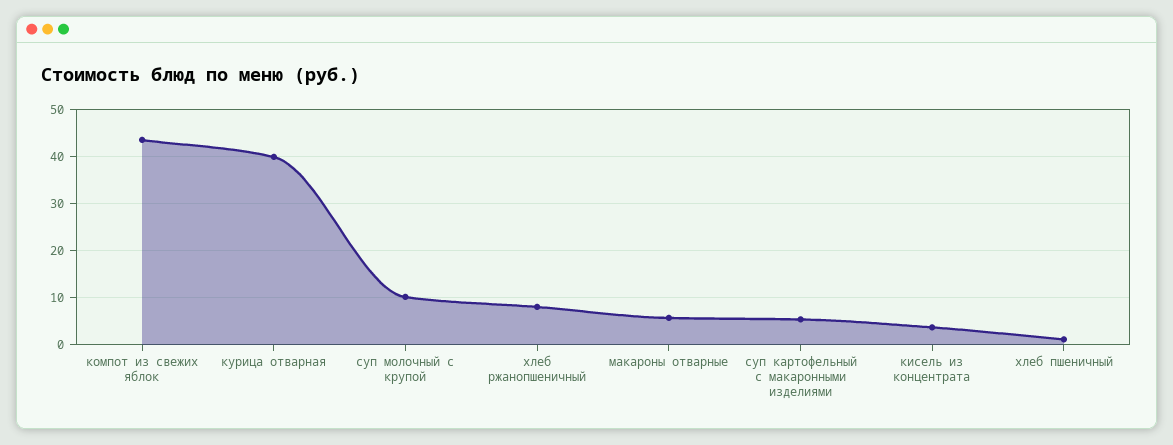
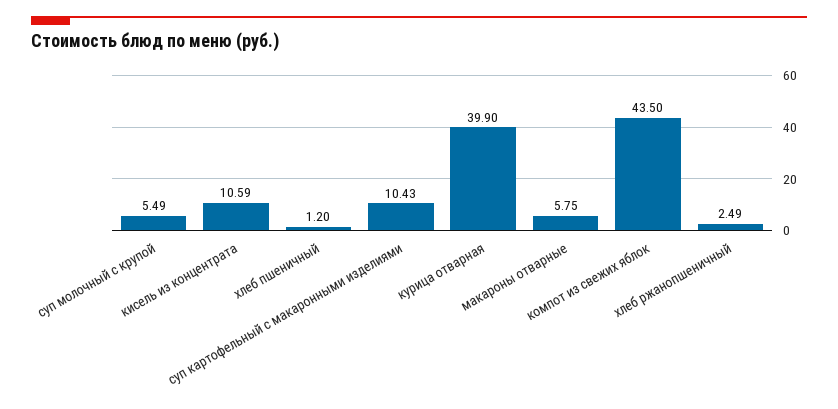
суп молочный с крупой: 10 -> 5.49
хлеб ржанопшеничный: 8 -> 2.49
суп картофельный с макаронными изделиями: 6 -> 10.43
кисель из концентрата: 4 -> 10.59

